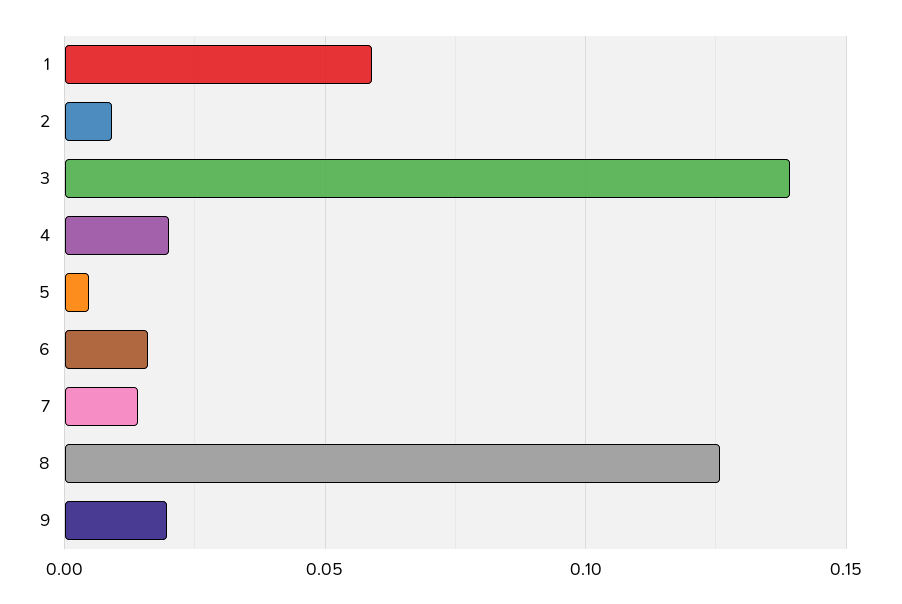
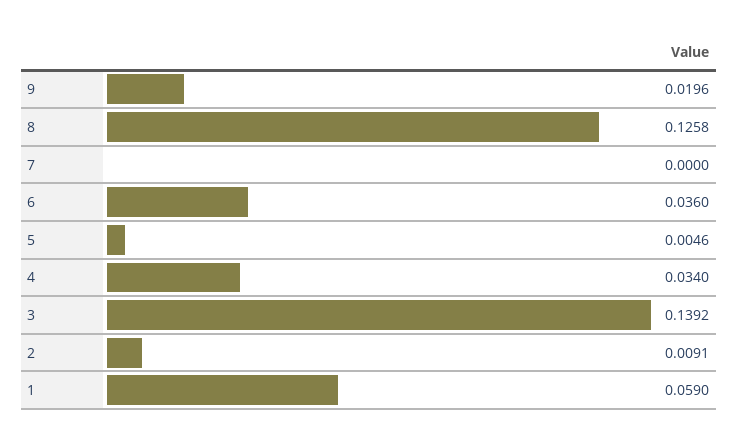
4: 0.02 -> 0.034
6: 0.015 -> 0.036
7: 0.015 -> 0

